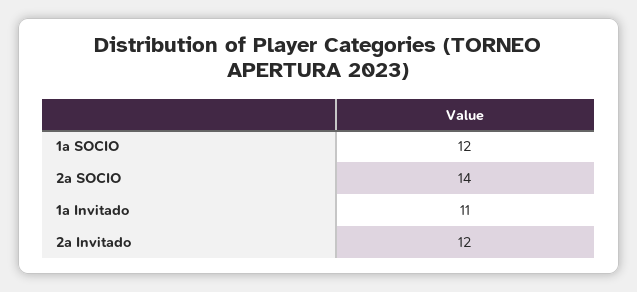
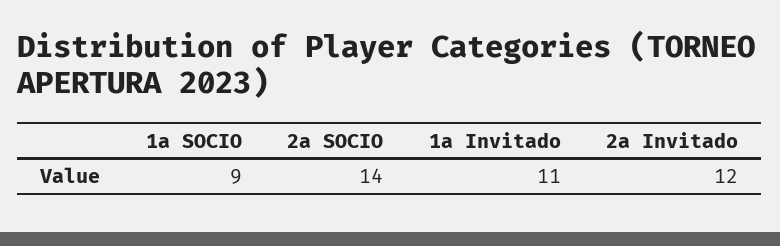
1a SOCIO: 12 -> 9

